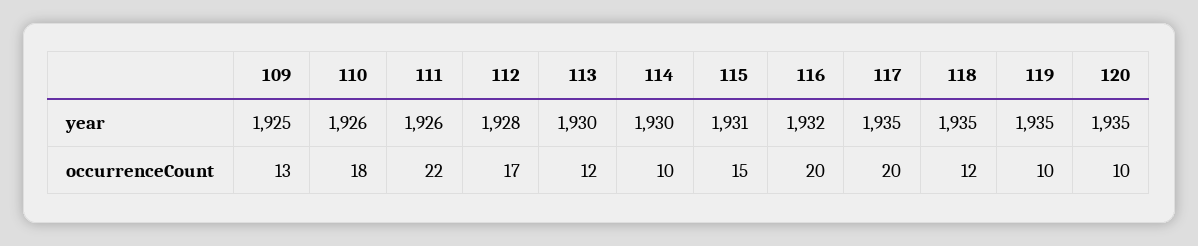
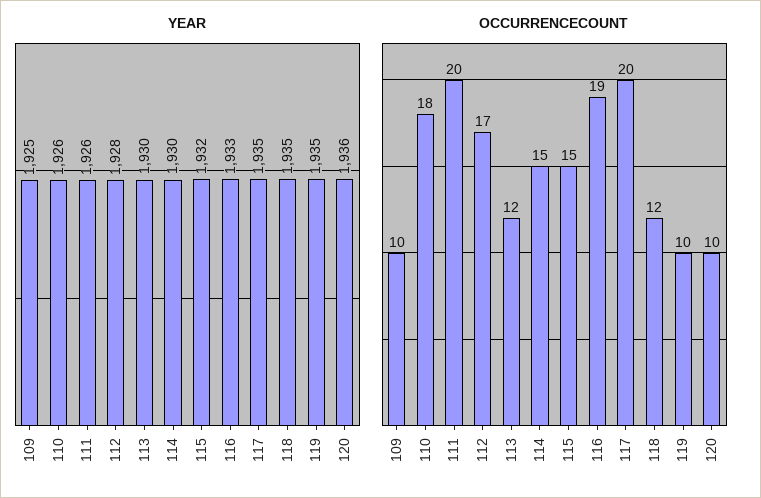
year, 115: 1931 -> 1932
year, 116: 1932 -> 1933
year, 120: 1935 -> 1936
occurrenceCount, 109: 13 -> 10
occurrenceCount, 111: 22 -> 20
occurrenceCount, 114: 10 -> 15
occurrenceCount, 116: 20 -> 19

